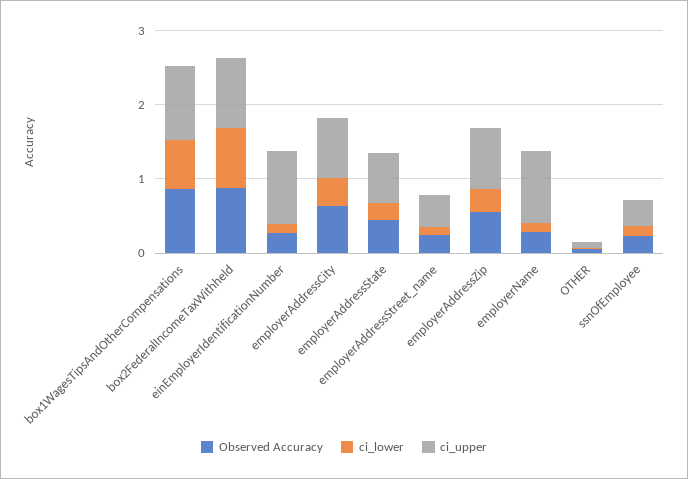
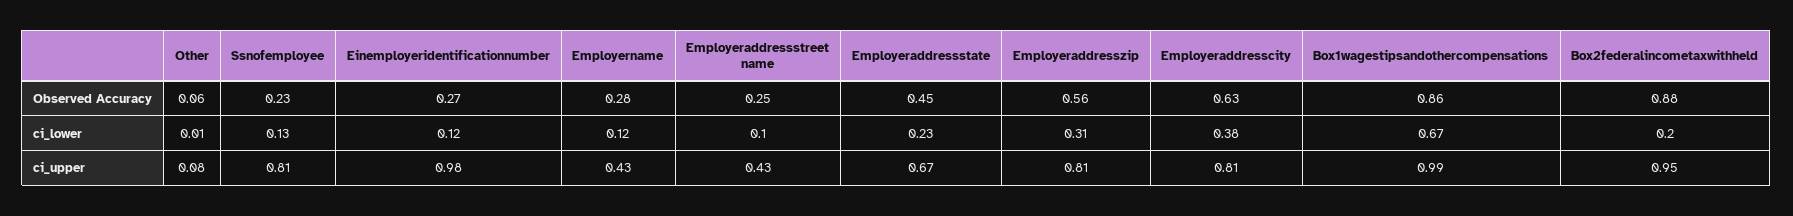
ci_lower, box2FederalIncomeTaxWithheld: 0.8 -> 0.2
ci_upper, employerName: 1 -> 0.43
ci_upper, ssnOfEmployee: 0.4 -> 0.81

